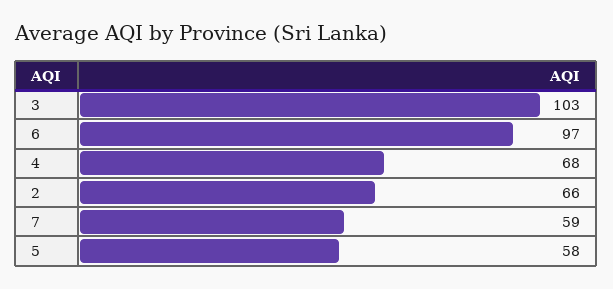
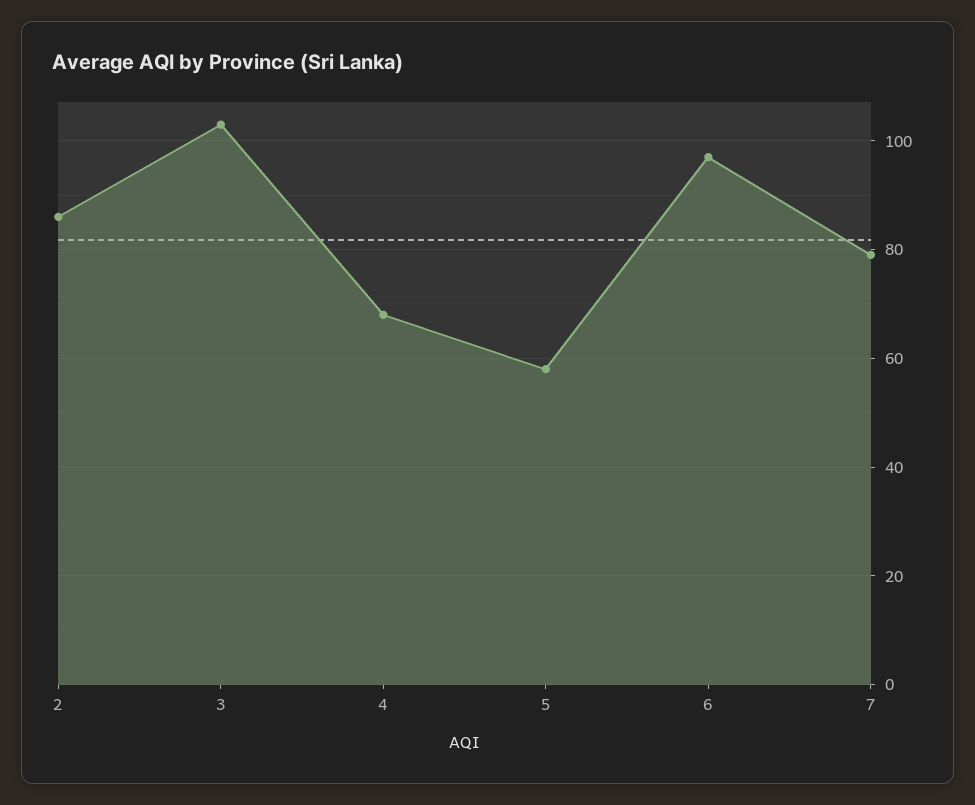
2: 66 -> 85
7: 59 -> 80

